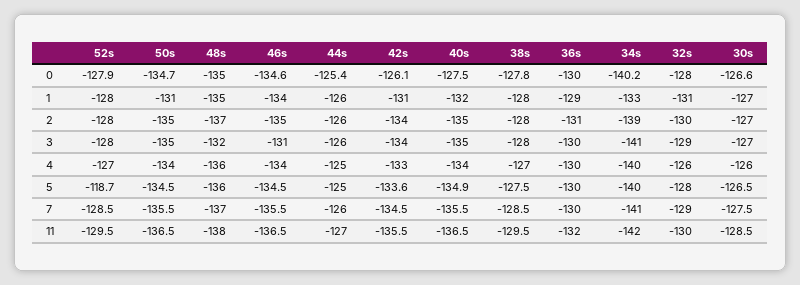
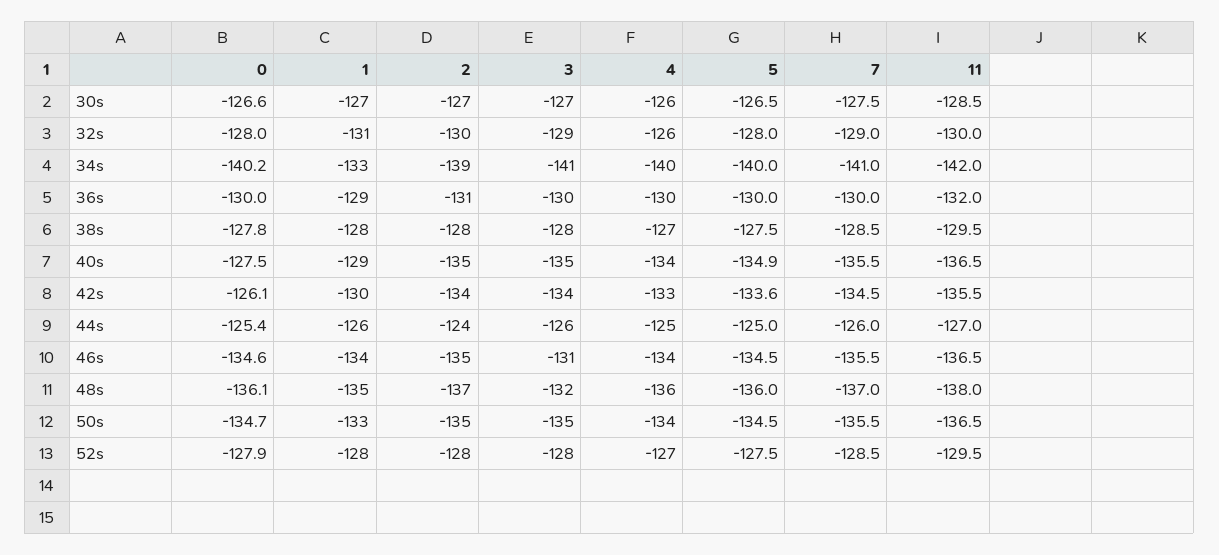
48s, 0: -135 -> -136.1
50s, 1: -131 -> -133
42s, 1: -131 -> -130
40s, 1: -132 -> -129
44s, 2: -126 -> -124
52s, 5: -118.7 -> -127.5

